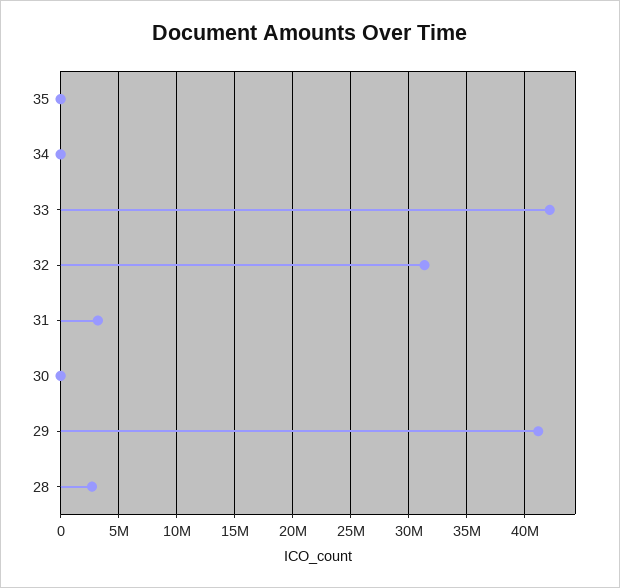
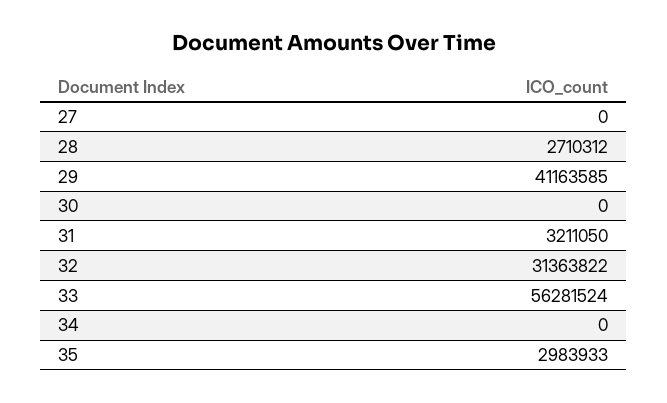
35: 0 -> 2983933
33: 42000000 -> 56281524
27: none -> 0

